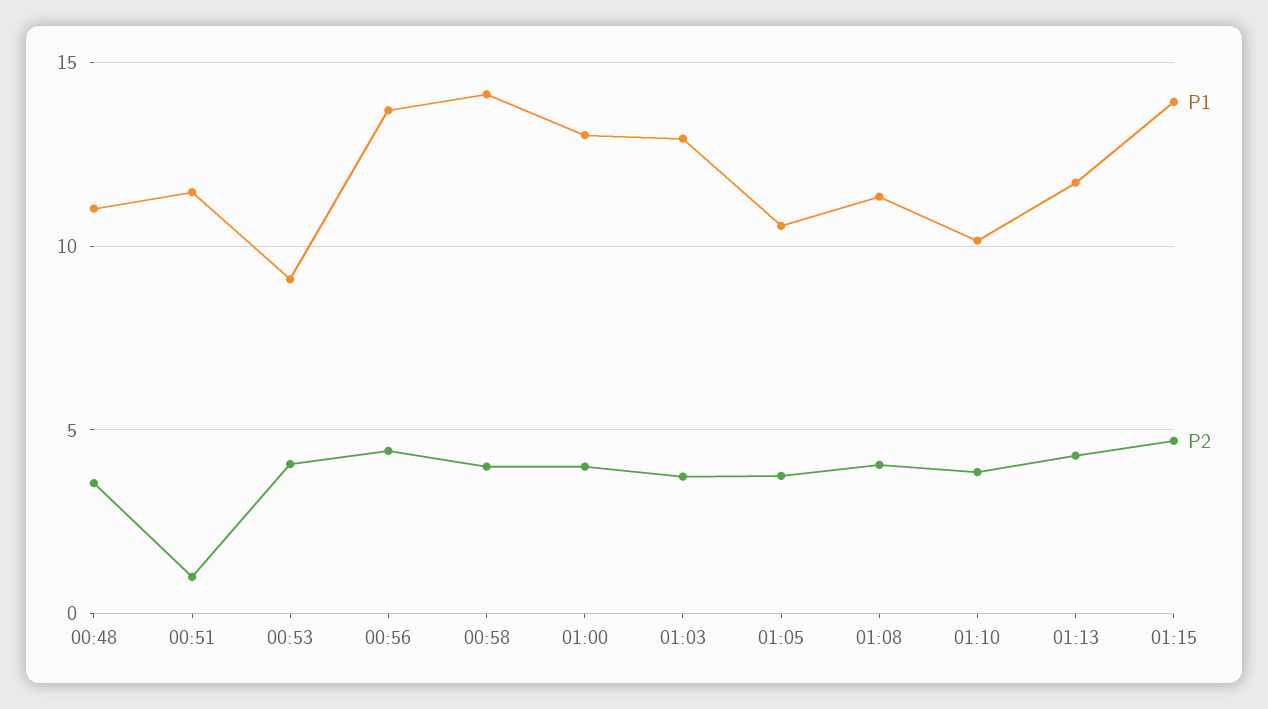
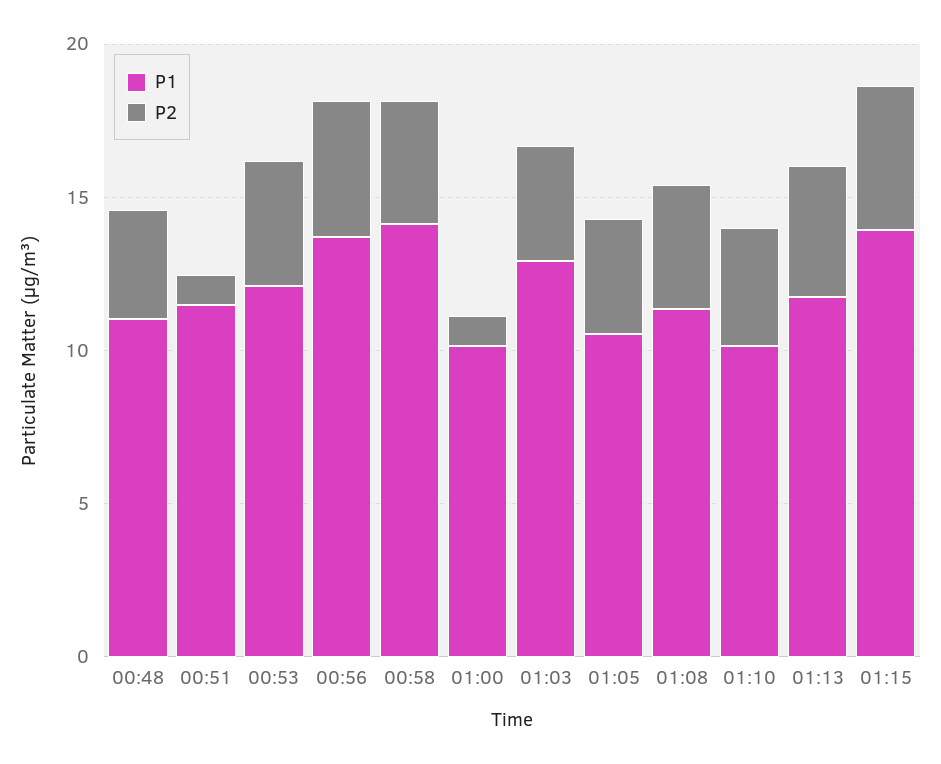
P1, 00:53: 9 -> 12
P1, 01:00: 13 -> 10
P2, 01:00: 4 -> 1

